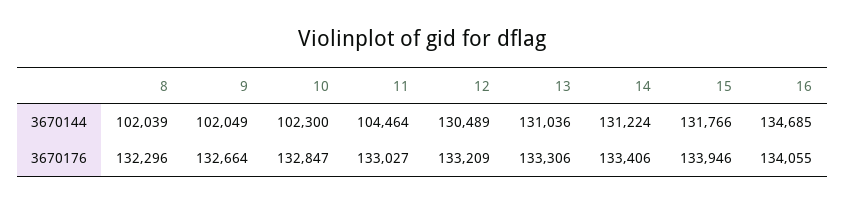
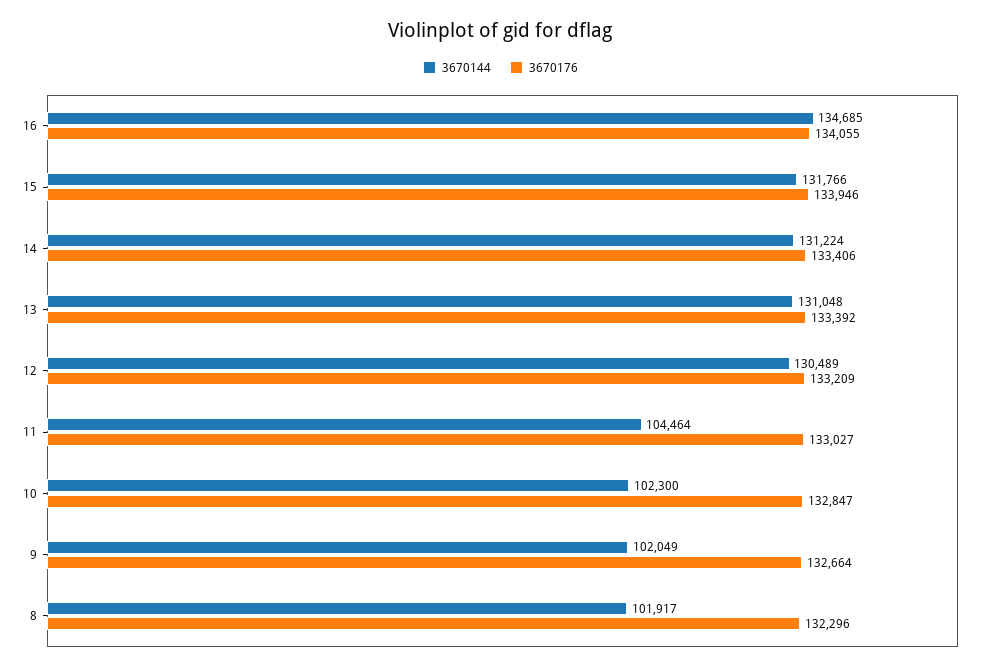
3670144, 8: 102039 -> 101917
3670144, 13: 131036 -> 131048
3670176, 13: 133306 -> 133392

